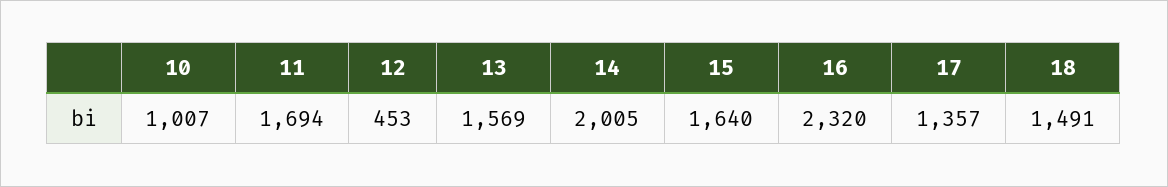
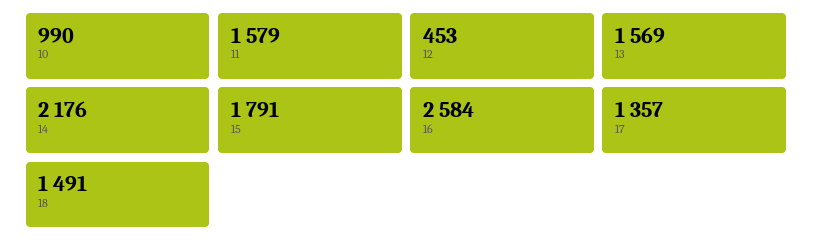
10: 1007 -> 990
11: 1694 -> 1579
14: 2005 -> 2176
15: 1640 -> 1791
16: 2320 -> 2584

